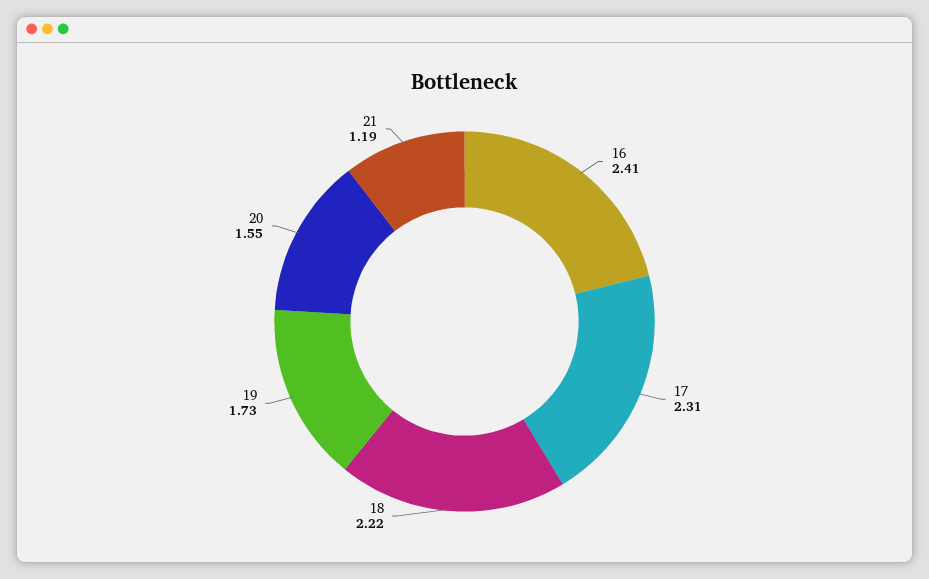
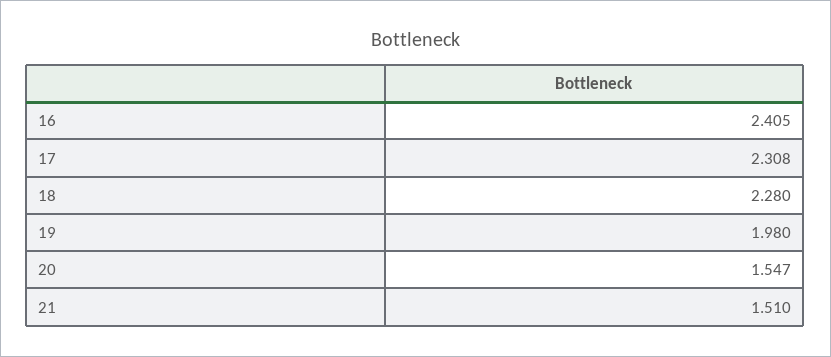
18: 2.22 -> 2.28
19: 1.73 -> 1.98
21: 1.19 -> 1.51

